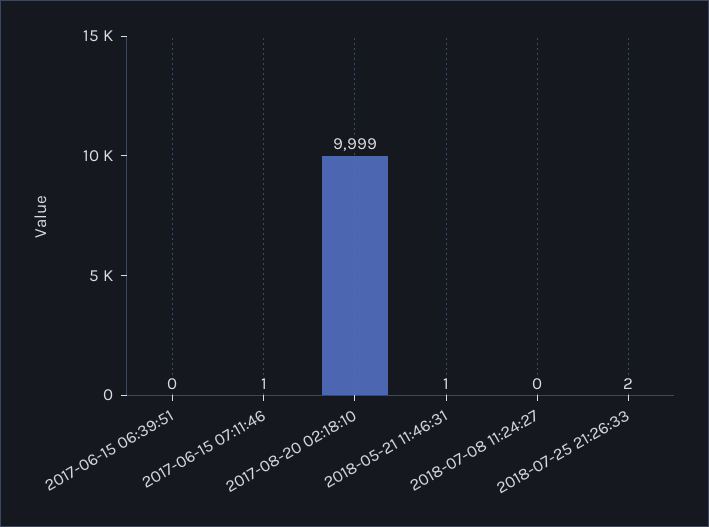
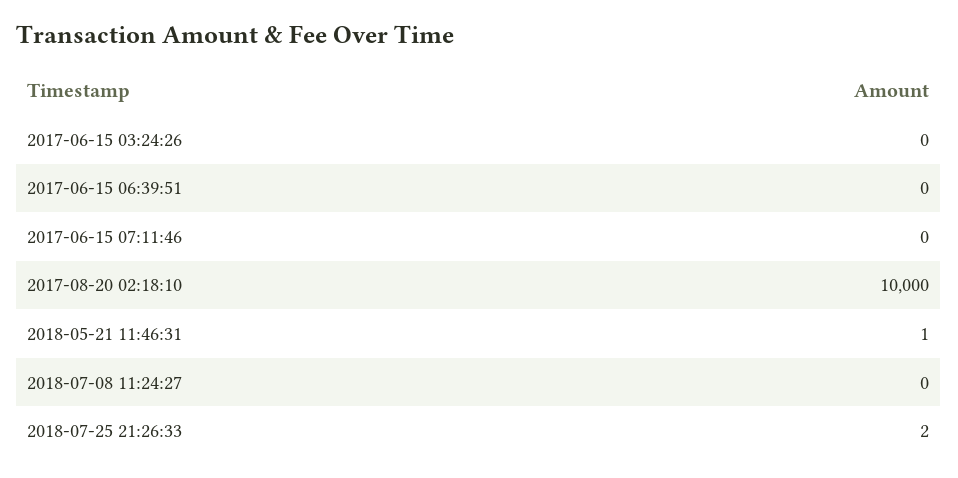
2017-06-15 07:11:46: 1 -> 0
2017-08-20 02:18:10: 9999 -> 10000
2017-06-15 03:24:26: none -> 0

